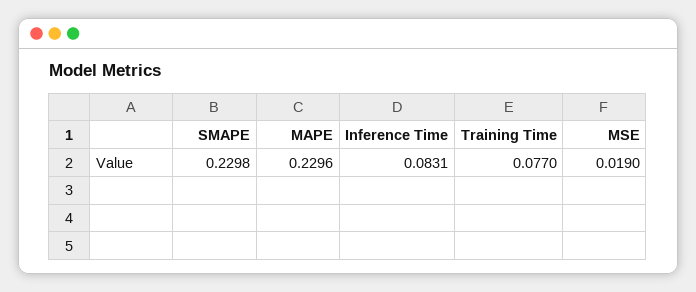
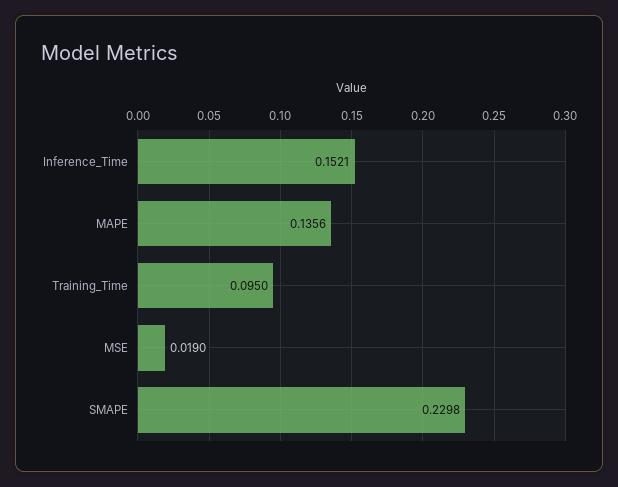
MAPE: 0.2296 -> 0.1356
Inference Time: 0.0831 -> 0.1521
Training Time: 0.077 -> 0.095

